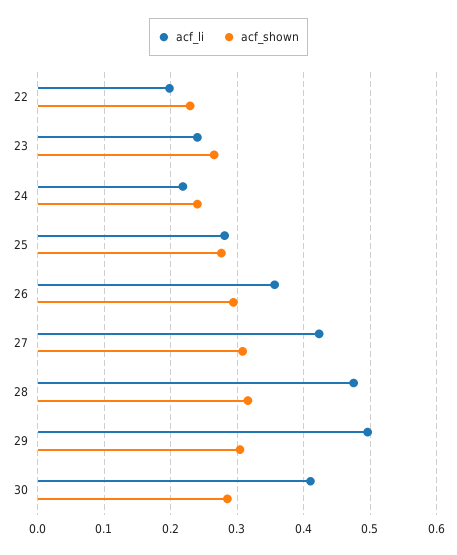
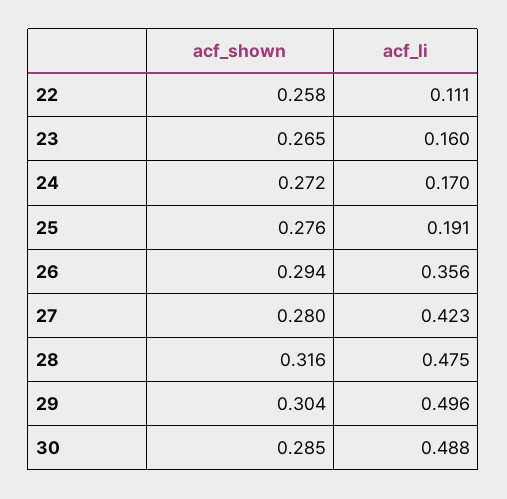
acf_li, 22: 0.2 -> 0.111
acf_shown, 22: 0.23 -> 0.258
acf_li, 23: 0.24 -> 0.16
acf_li, 24: 0.22 -> 0.17
acf_shown, 24: 0.24 -> 0.272
acf_li, 25: 0.28 -> 0.191
acf_shown, 27: 0.31 -> 0.28
acf_li, 30: 0.41 -> 0.488

